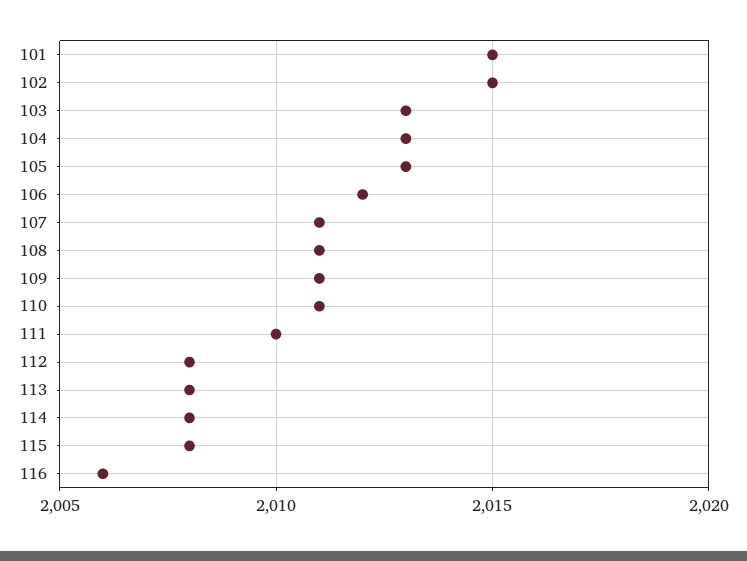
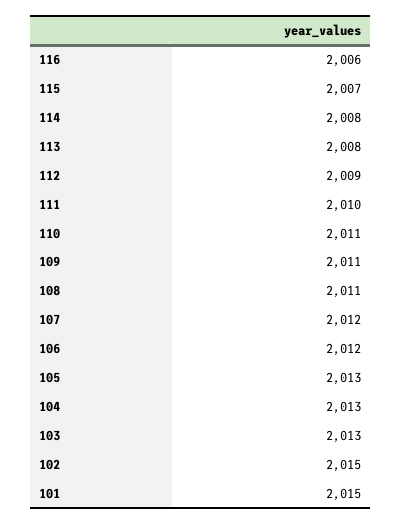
107: 2011 -> 2012
112: 2008 -> 2009
115: 2008 -> 2007

